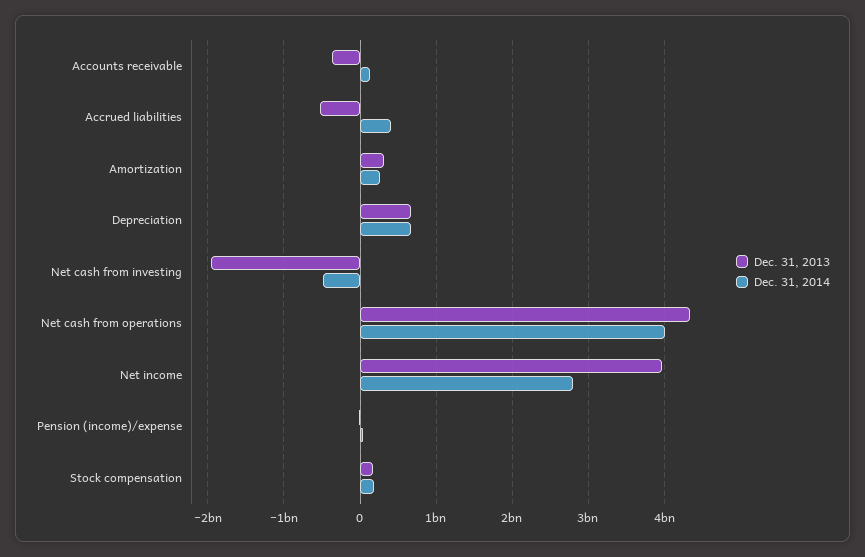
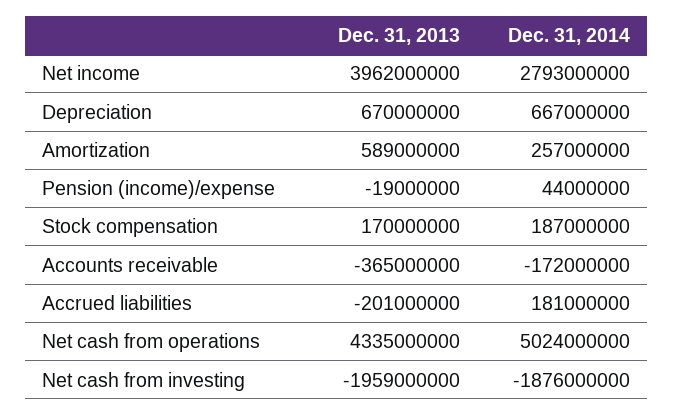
Dec. 31, 2014, Accounts receivable: 100000000 -> -172000000
Dec. 31, 2013, Accrued liabilities: -500000000 -> -201000000
Dec. 31, 2014, Accrued liabilities: 400000000 -> 181000000
Dec. 31, 2013, Amortization: 300000000 -> 589000000
Dec. 31, 2014, Net cash from investing: -500000000 -> -1876000000
Dec. 31, 2014, Net cash from operations: 4000000000 -> 5024000000

